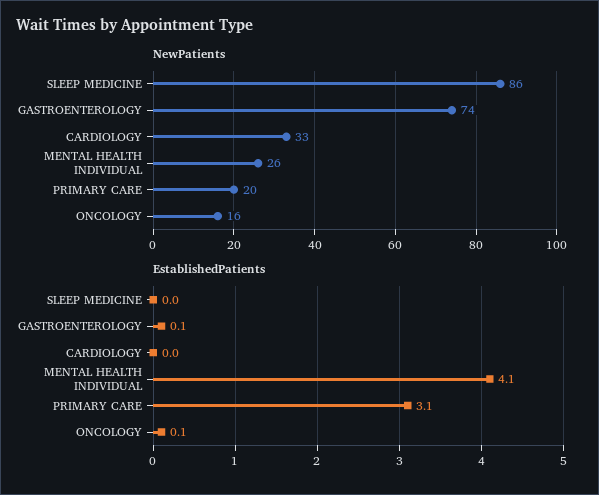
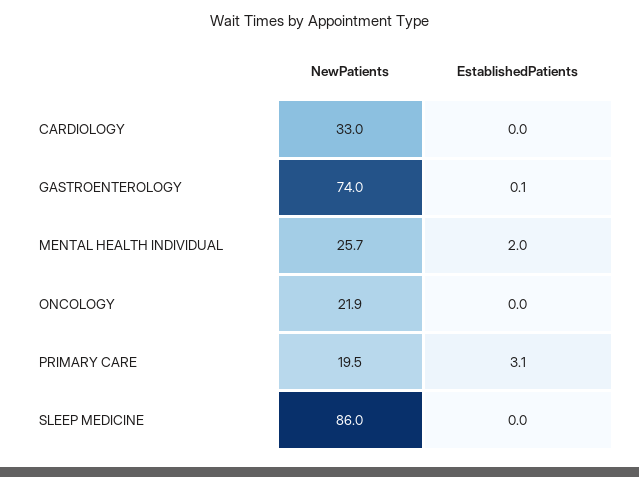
NewPatients, ONCOLOGY: 16 -> 21.9
EstablishedPatients, MENTAL HEALTH INDIVIDUAL: 4.1 -> 2
EstablishedPatients, ONCOLOGY: 0.1 -> 0

